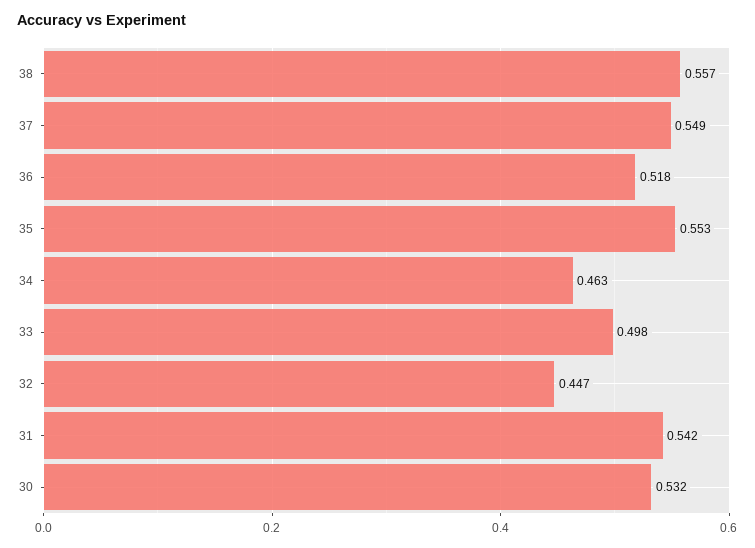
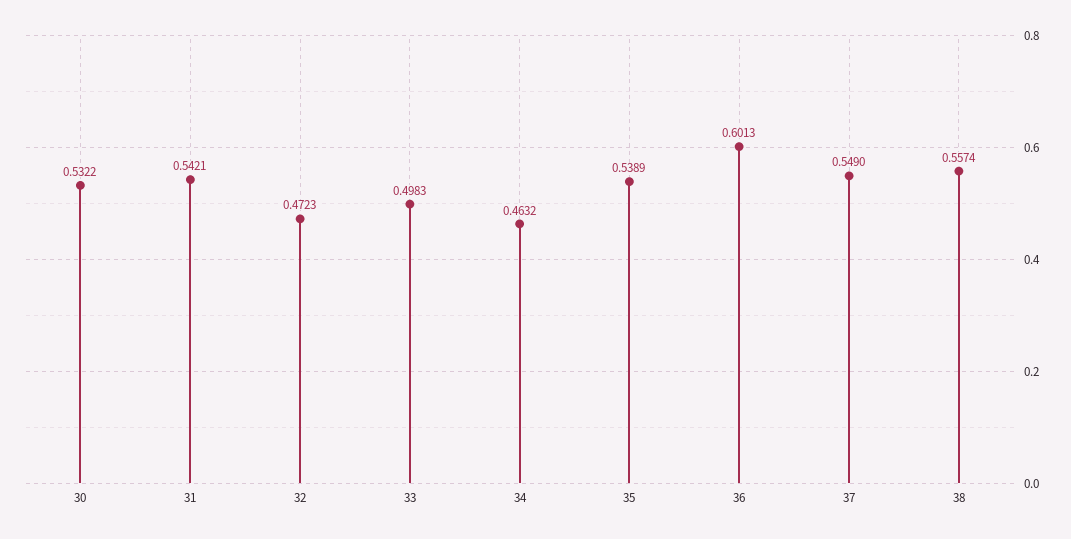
36: 0.518 -> 0.6013
35: 0.553 -> 0.5389
32: 0.447 -> 0.4723

